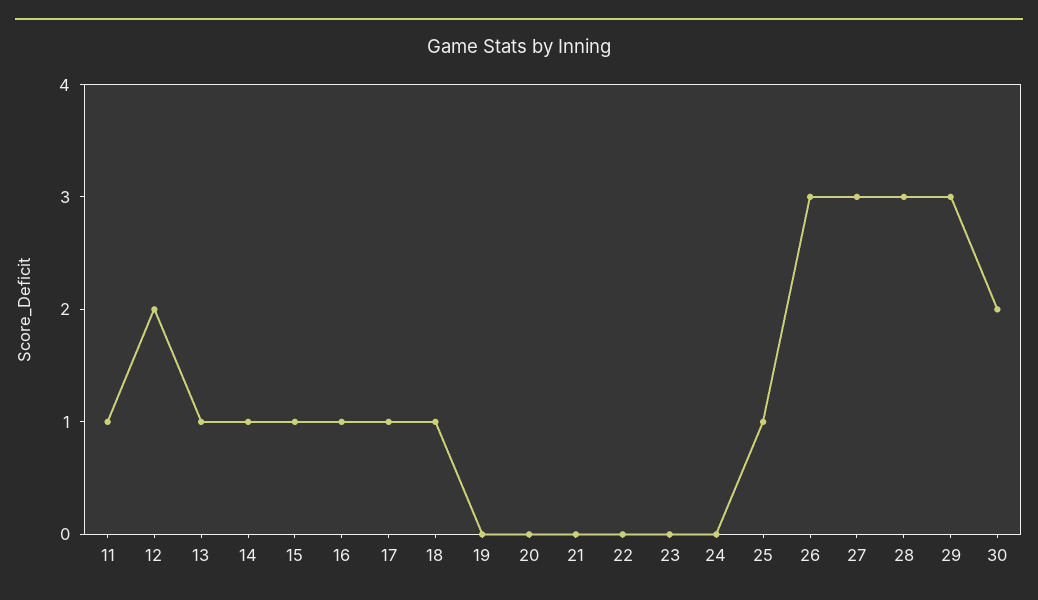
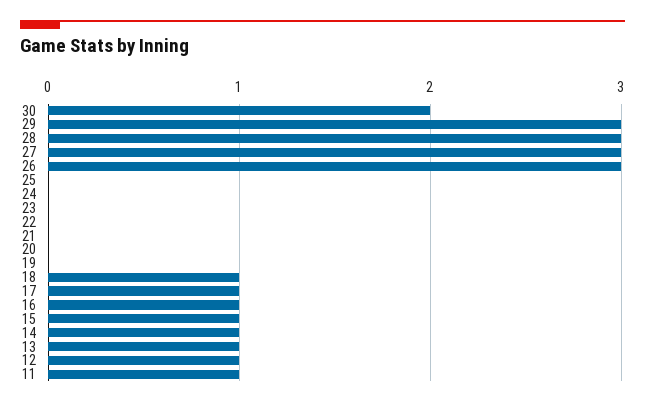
12: 2 -> 1
25: 1 -> 0

